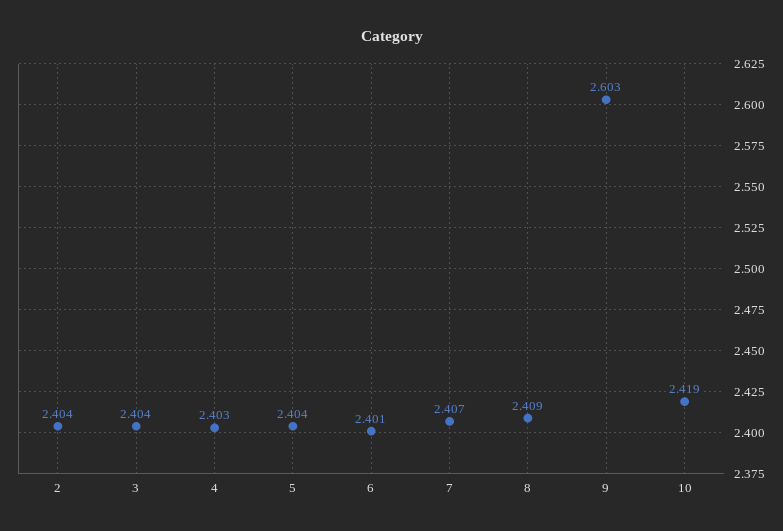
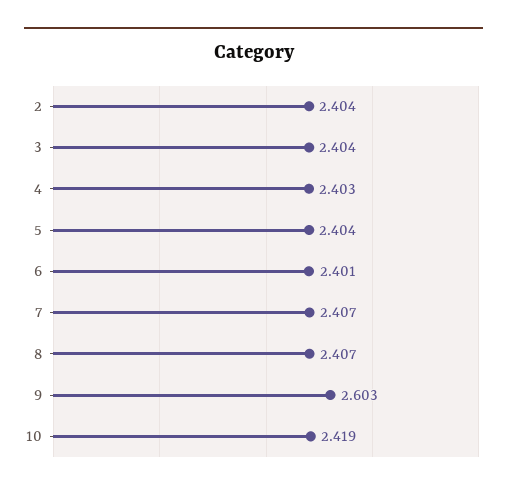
8: 2.409 -> 2.407

